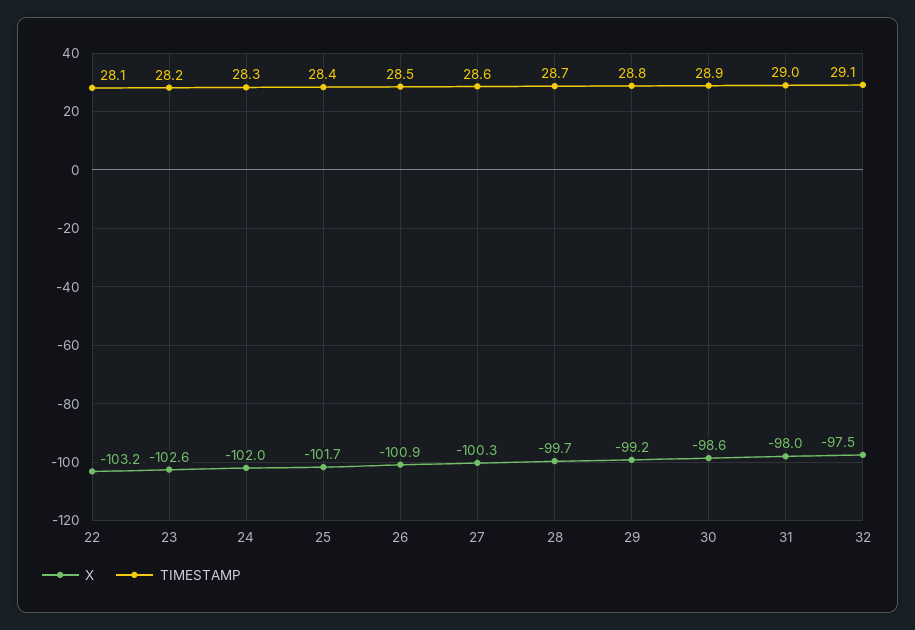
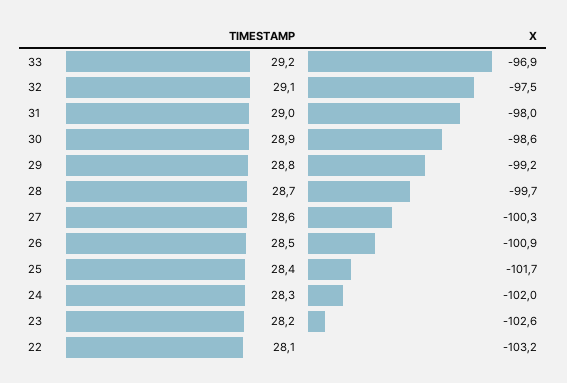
TIMESTAMP, 33: none -> 29.2
X, 33: none -> -96.9

